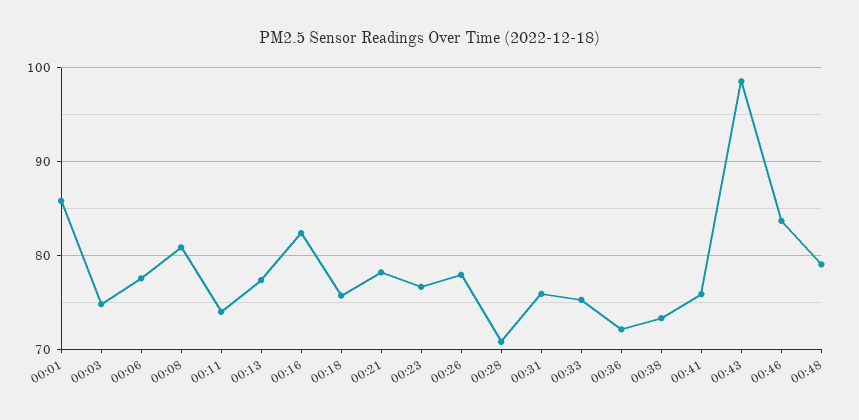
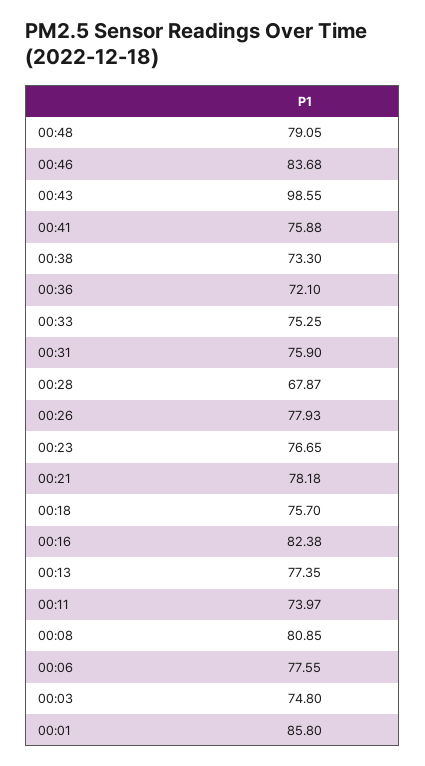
00:28: 71 -> 67.87

